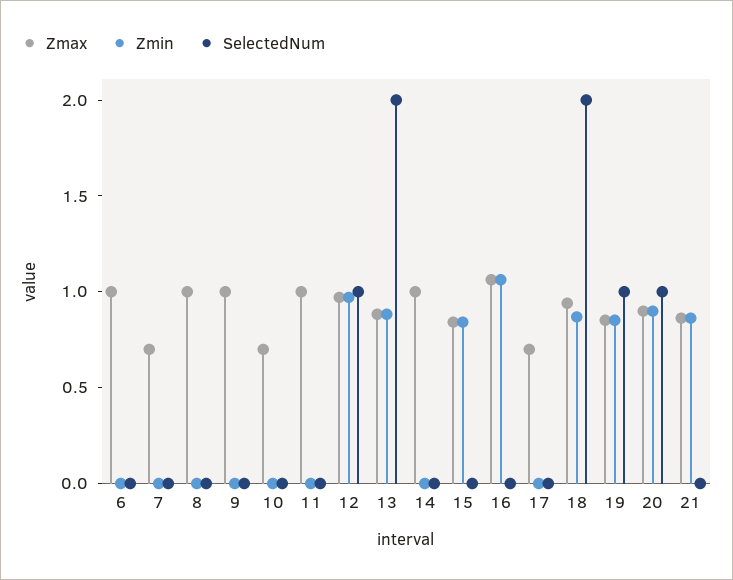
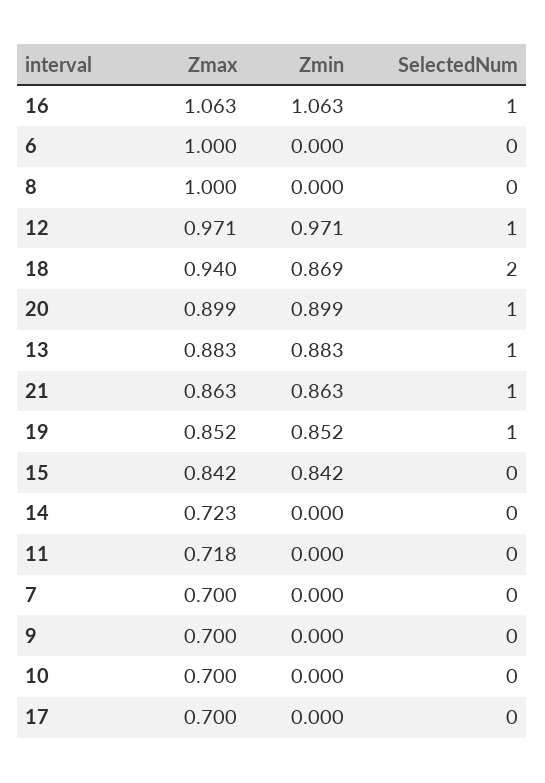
Zmax, 9: 1 -> 0.7
Zmax, 11: 1 -> 0.718
SelectedNum, 13: 2 -> 1
Zmax, 14: 1 -> 0.723
SelectedNum, 16: 0 -> 1
SelectedNum, 21: 0 -> 1

